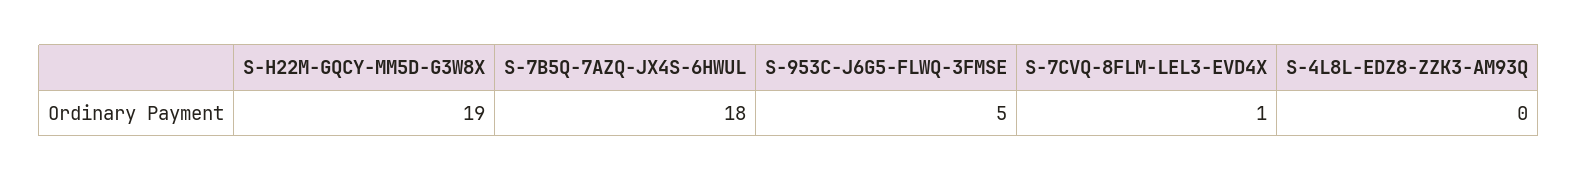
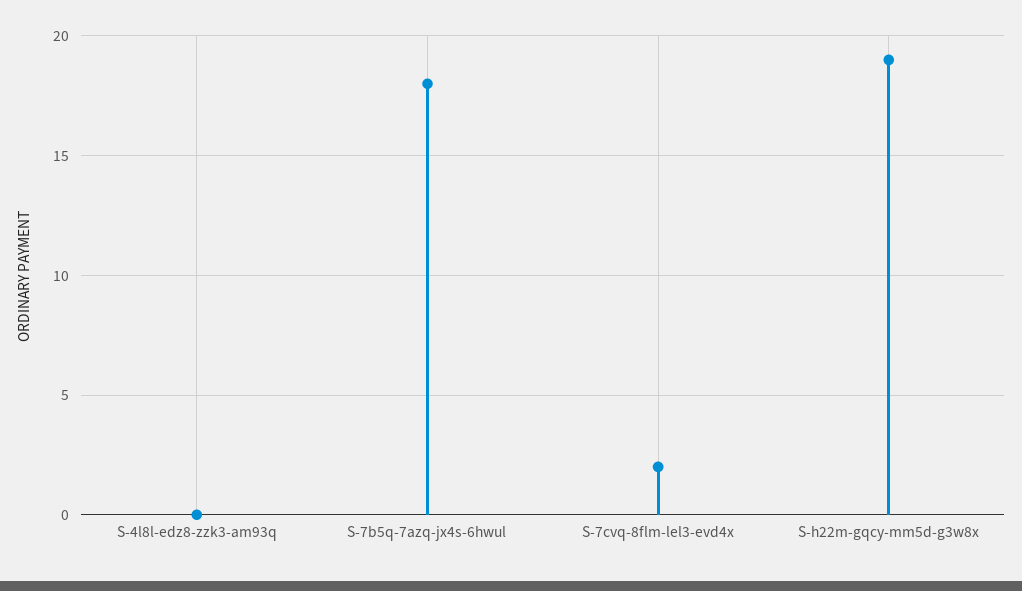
S-953C-J6G5-FLWQ-3FMSE: 5 -> none
S-7CVQ-8FLM-LEL3-EVD4X: 1 -> 2

